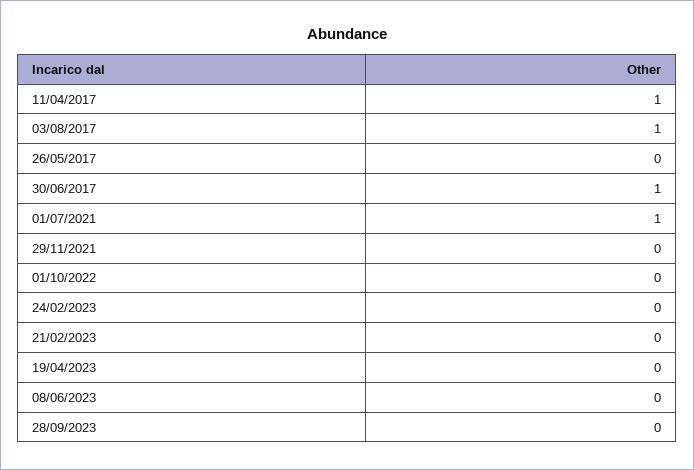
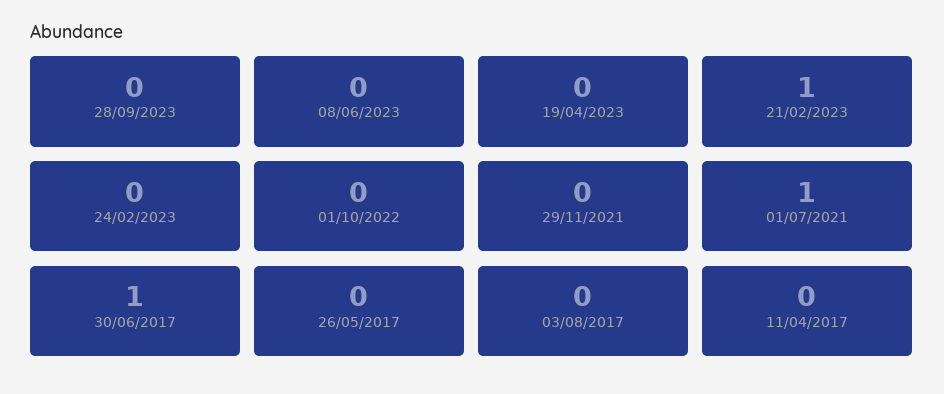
11/04/2017: 1 -> 0
03/08/2017: 1 -> 0
21/02/2023: 0 -> 1

